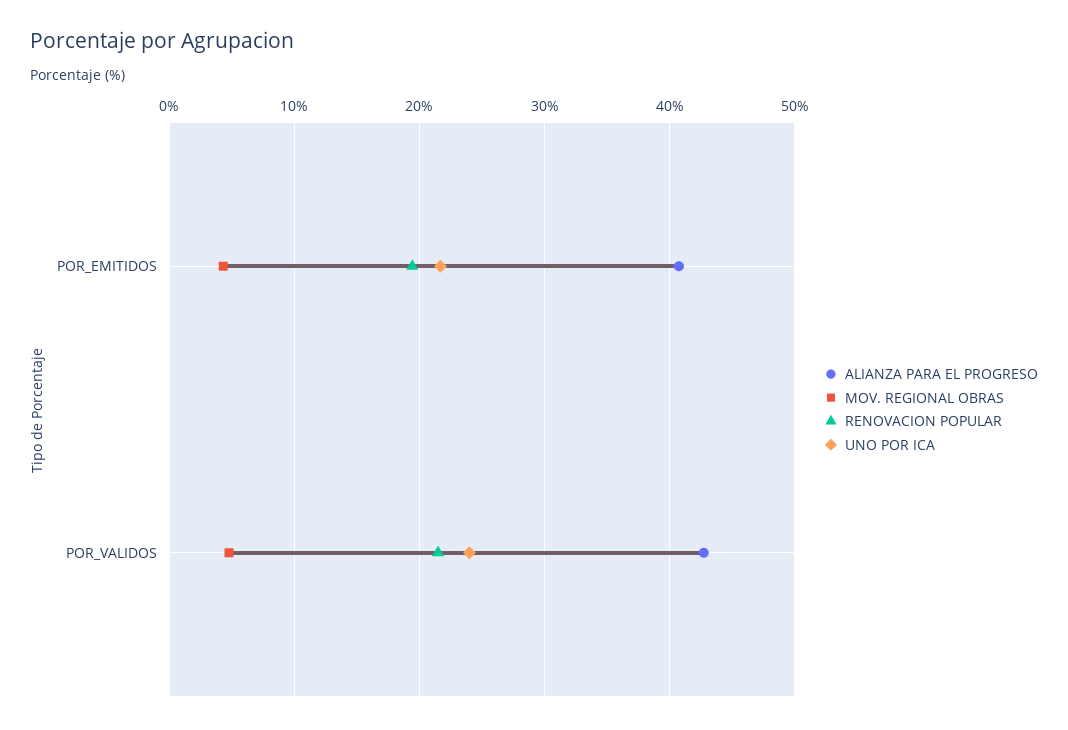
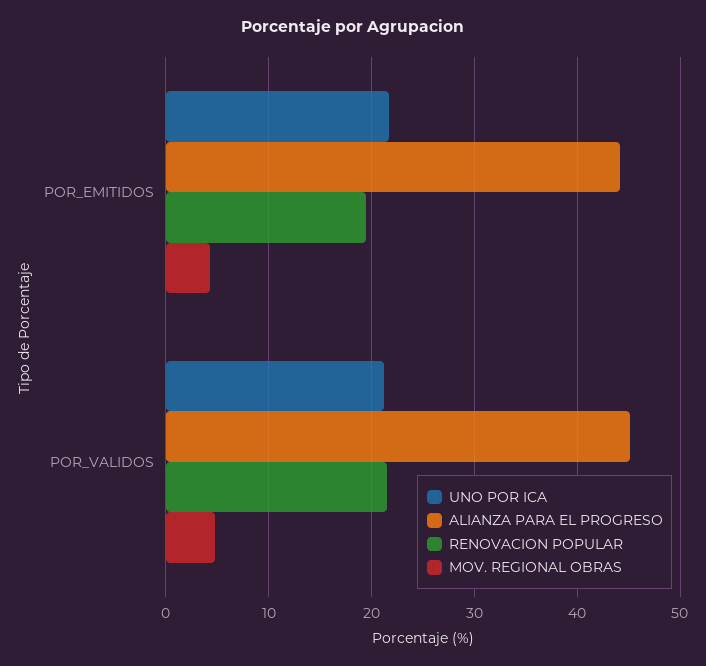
ALIANZA PARA EL PROGRESO, POR_EMITIDOS: 41 -> 44
ALIANZA PARA EL PROGRESO, POR_VALIDOS: 43 -> 45
UNO POR ICA, POR_VALIDOS: 24 -> 21

